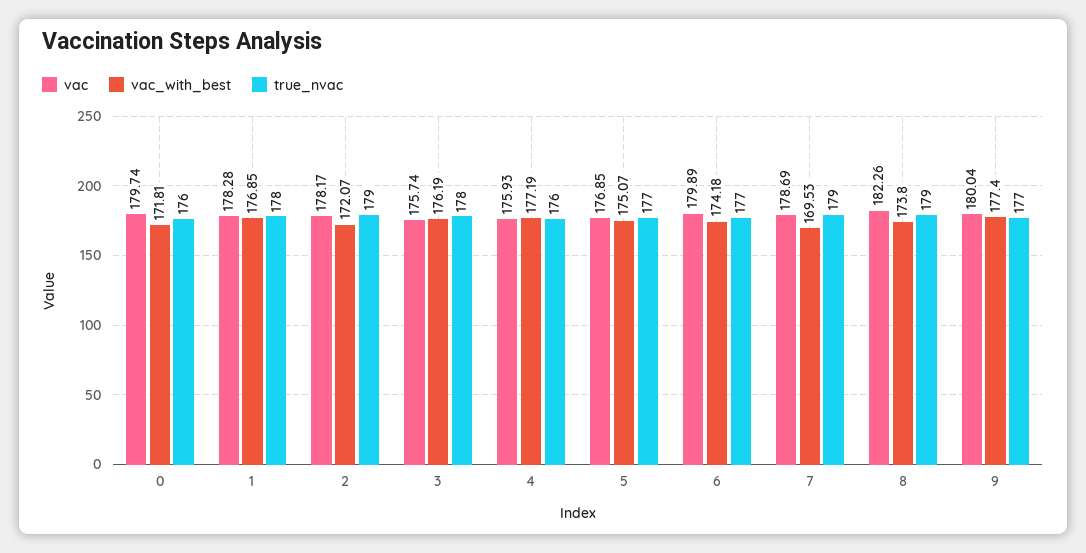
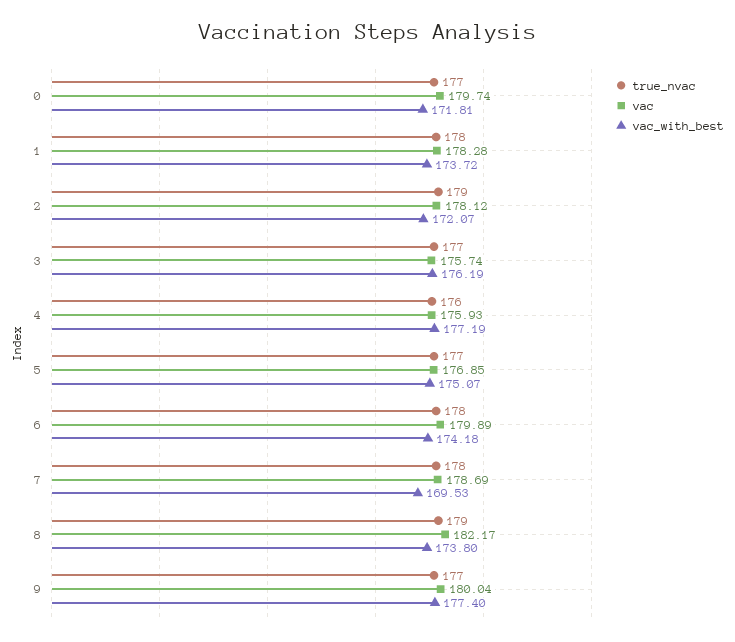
true_nvac, 0: 176 -> 177
vac_with_best, 1: 176.85 -> 173.72
vac, 2: 178.17 -> 178.12
true_nvac, 3: 178 -> 177
true_nvac, 6: 177 -> 178
true_nvac, 7: 179 -> 178
vac, 8: 182.26 -> 182.17

